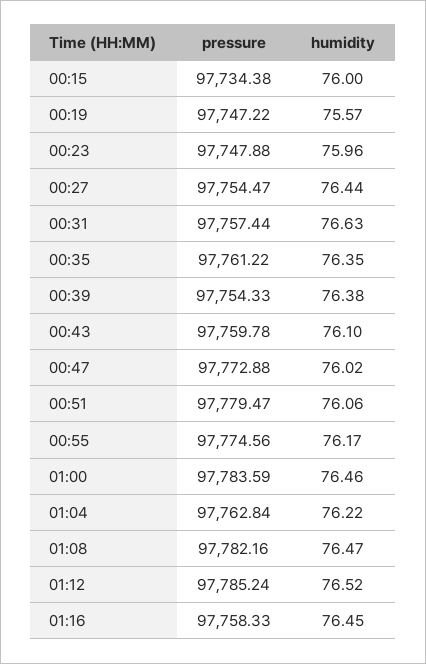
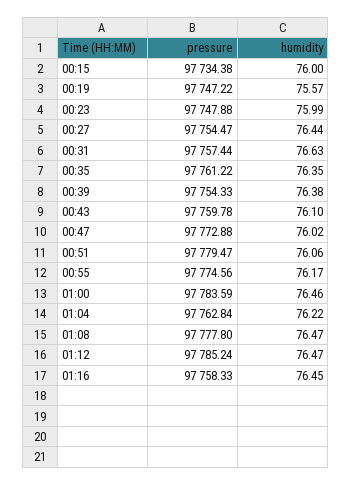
humidity, 00:23: 75.96 -> 75.99
pressure, 01:08: 97782.16 -> 97777.8
humidity, 01:12: 76.52 -> 76.47

